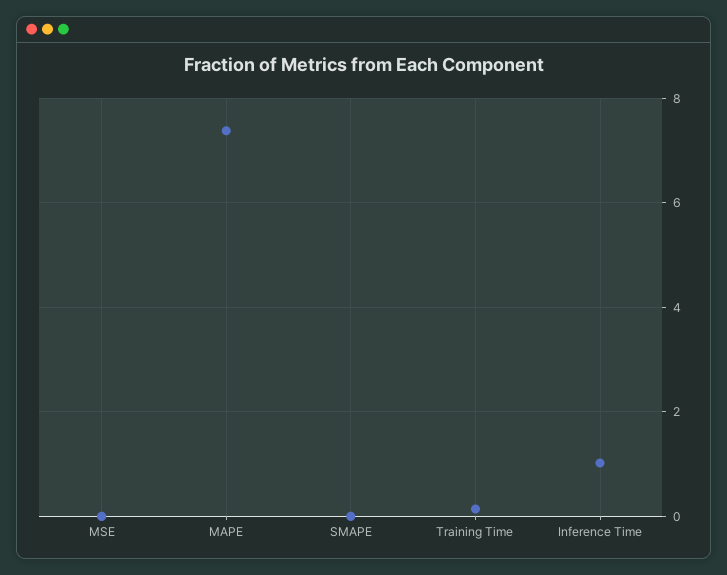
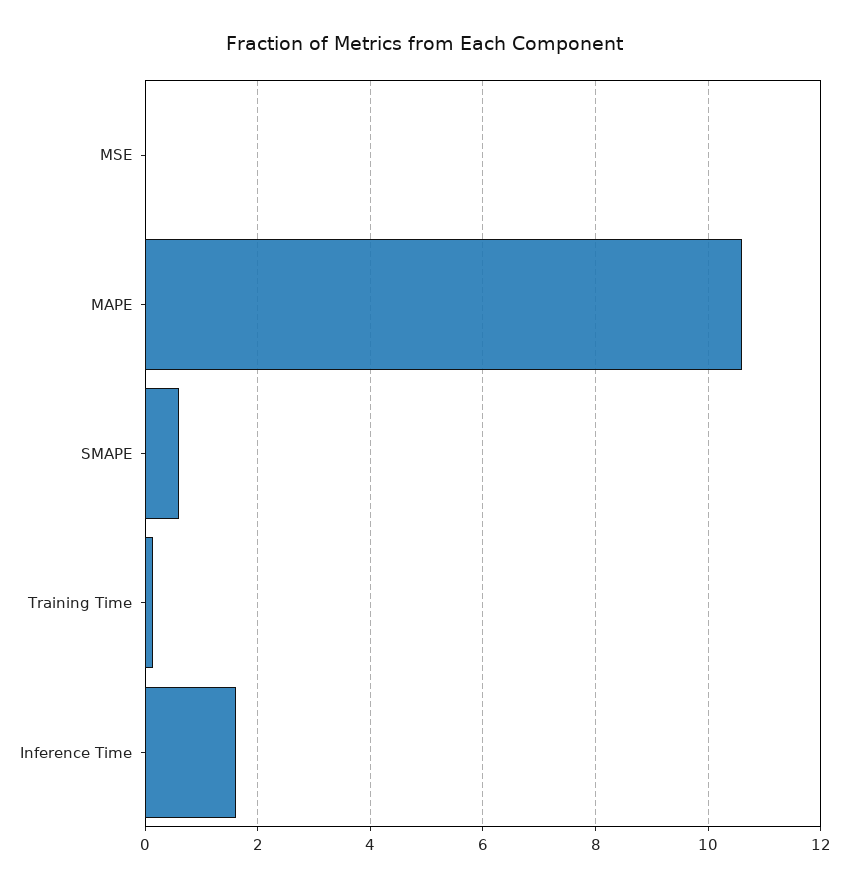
MAPE: 7.4 -> 10.6
SMAPE: 0 -> 0.6
Inference Time: 1 -> 1.6

